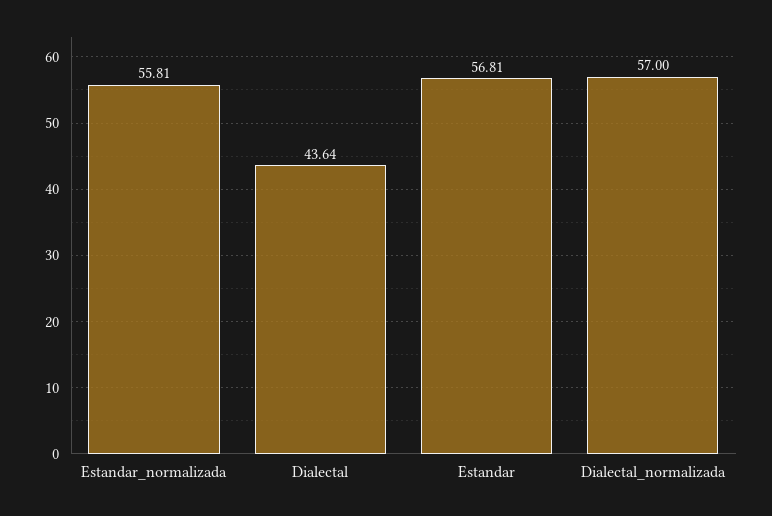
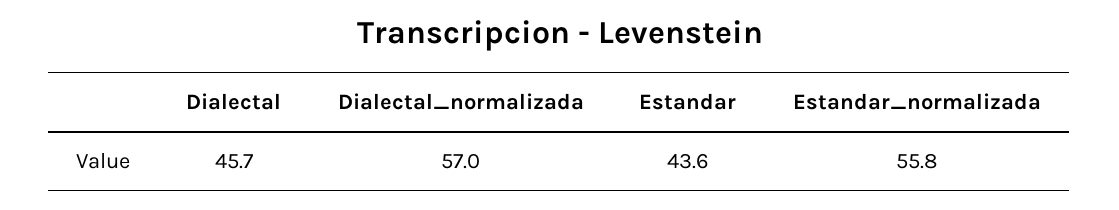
Dialectal: 43.64 -> 45.7
Estandar: 56.81 -> 43.6

